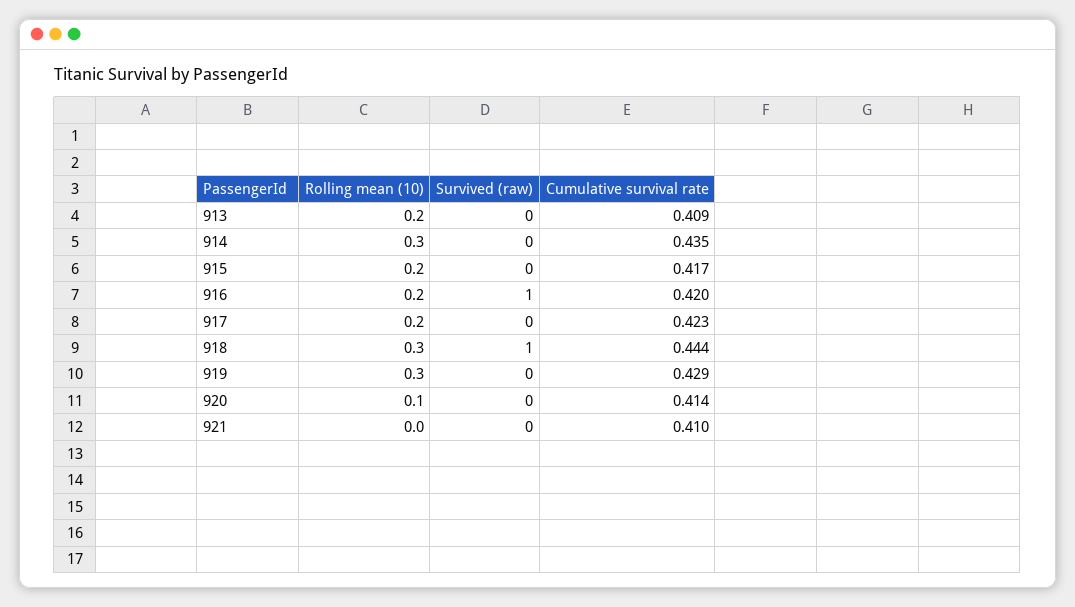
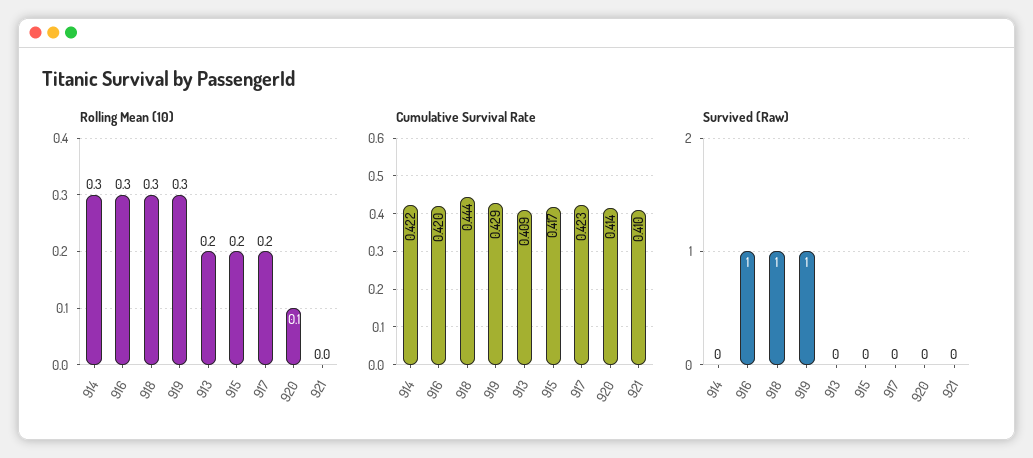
Cumulative survival rate, 914: 0.435 -> 0.422
Rolling mean (10), 916: 0.2 -> 0.3
Survived (raw), 919: 0 -> 1

